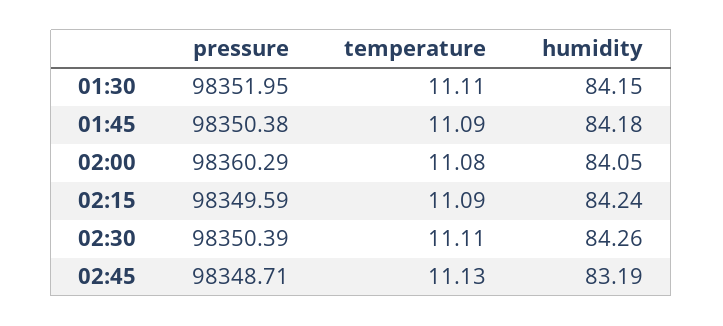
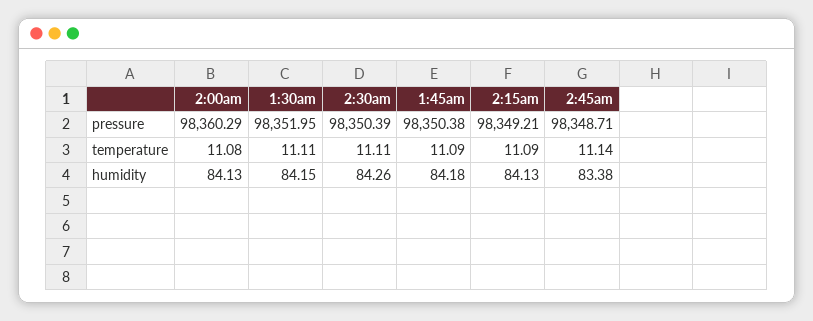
humidity, 02:00: 84.05 -> 84.13
pressure, 02:15: 98349.59 -> 98349.21
humidity, 02:15: 84.24 -> 84.13
temperature, 02:45: 11.13 -> 11.14
humidity, 02:45: 83.19 -> 83.38

